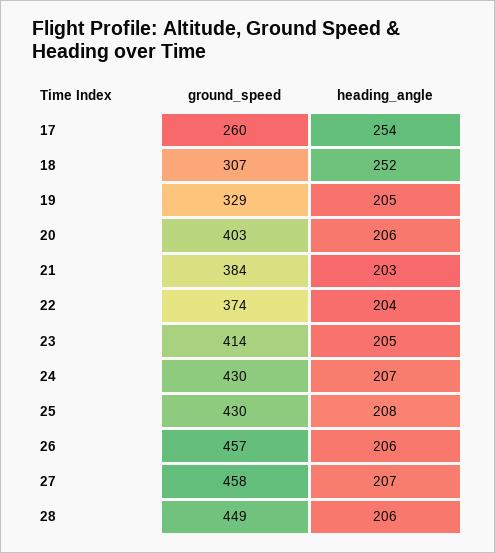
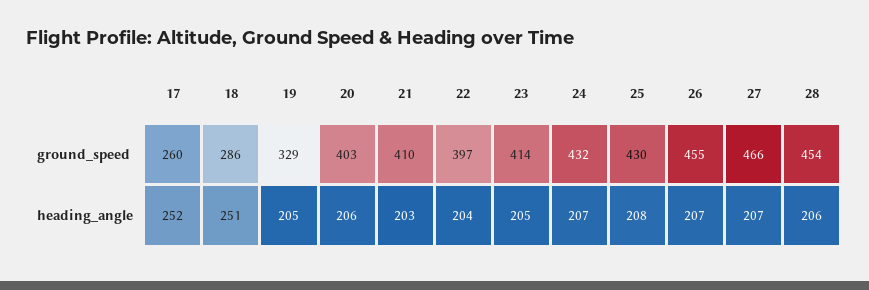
heading_angle, 17: 254 -> 252
ground_speed, 18: 307 -> 286
heading_angle, 18: 252 -> 251
ground_speed, 21: 384 -> 410
ground_speed, 22: 374 -> 397
ground_speed, 24: 430 -> 432
ground_speed, 26: 457 -> 455
heading_angle, 26: 206 -> 207
ground_speed, 27: 458 -> 466
ground_speed, 28: 449 -> 454

